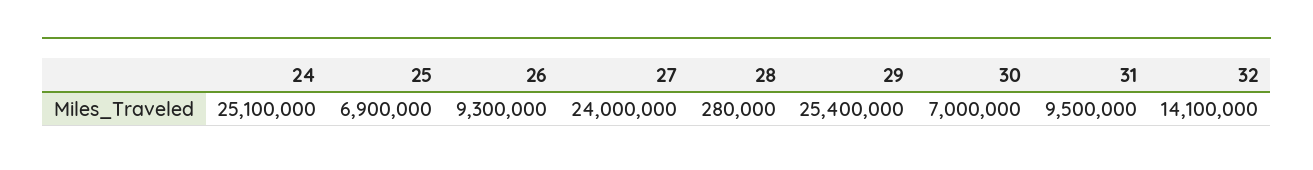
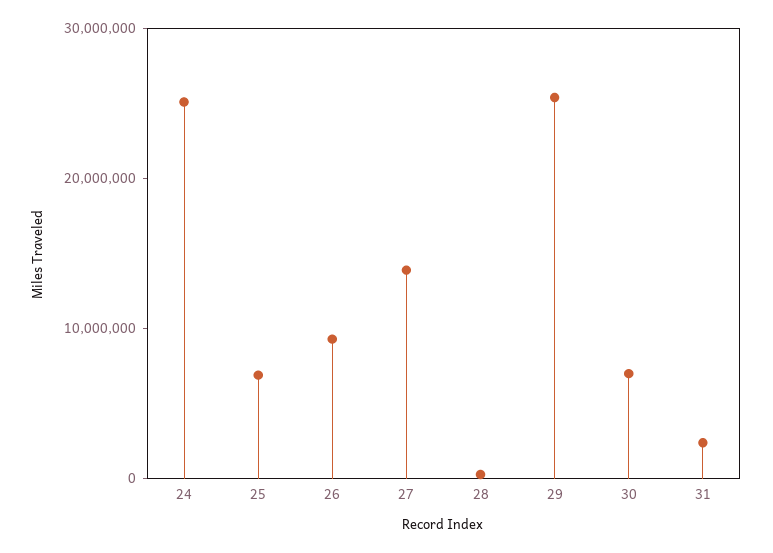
27: 24000000 -> 14000000
31: 9500000 -> 2000000
32: 14100000 -> none

